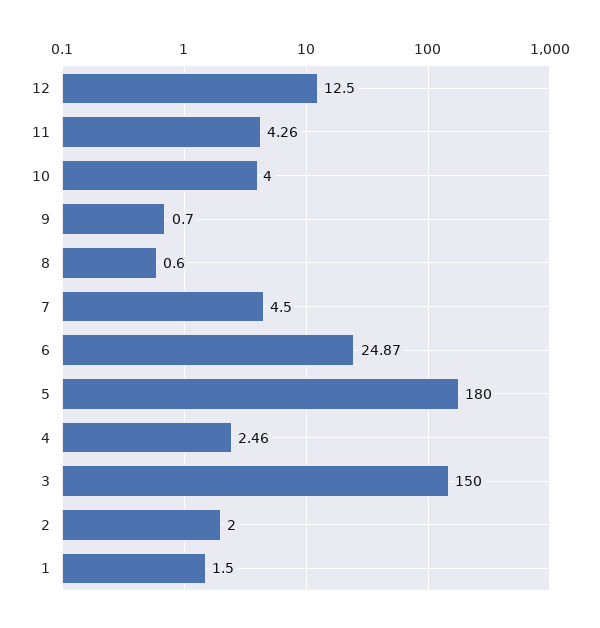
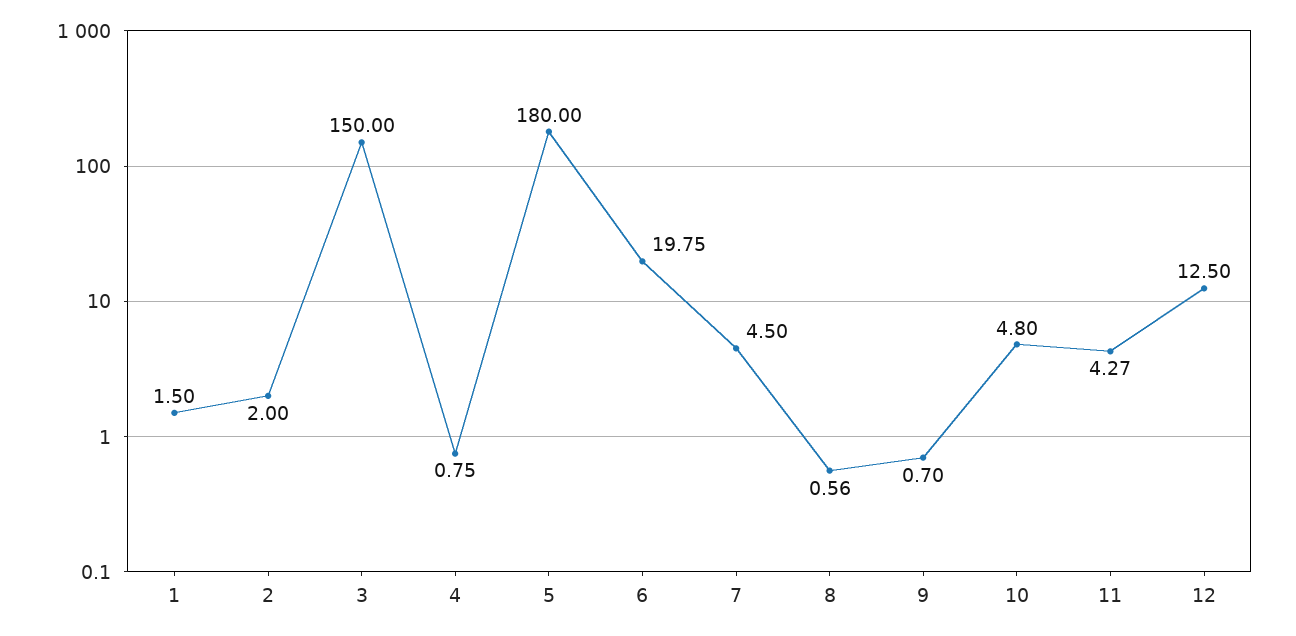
11: 4.26 -> 4.27
10: 4 -> 4.8
8: 0.6 -> 0.56
6: 24.87 -> 19.75
4: 2.46 -> 0.75

